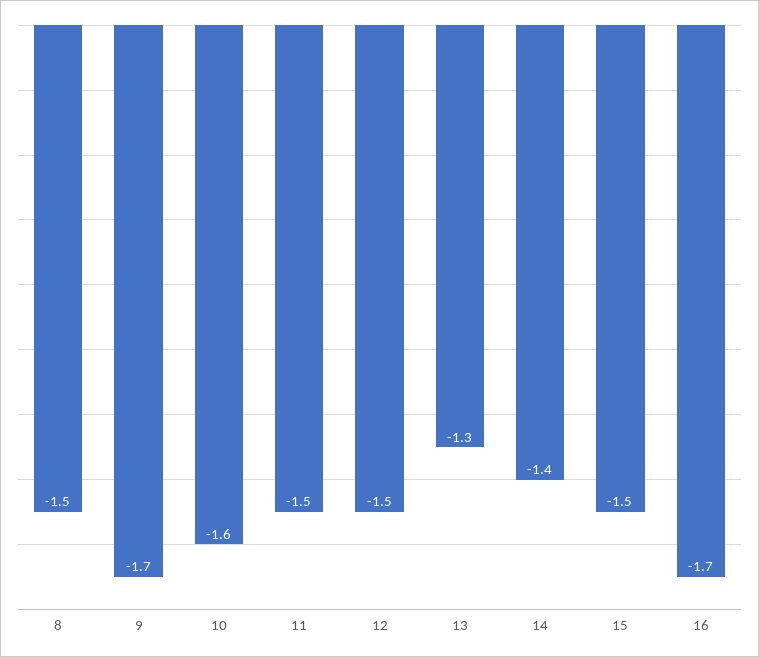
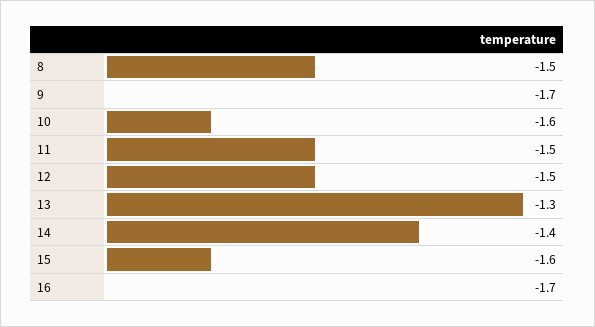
15: -1.5 -> -1.6

